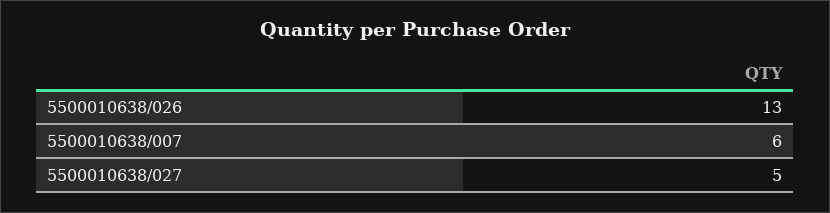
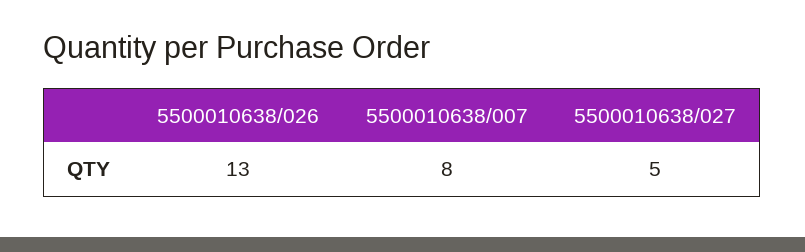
5500010638/007: 6 -> 8

